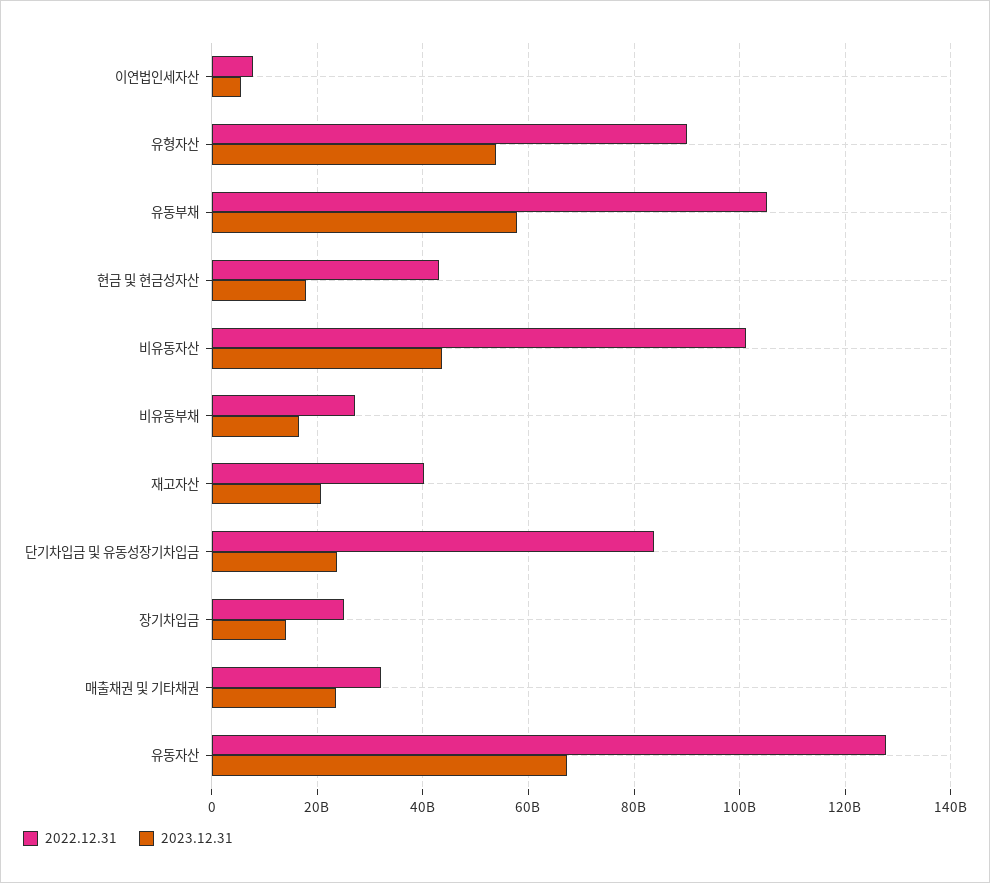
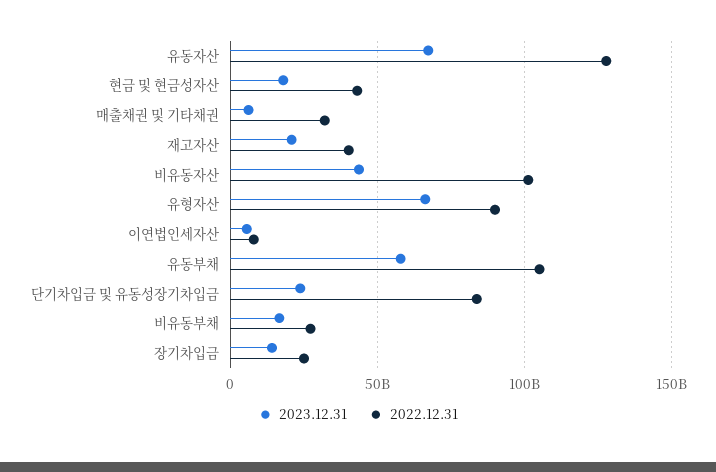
2023.12.31, 유형자산: 54000000000 -> 65000000000
2023.12.31, 매출채권 및 기타채권: 24000000000 -> 5000000000

